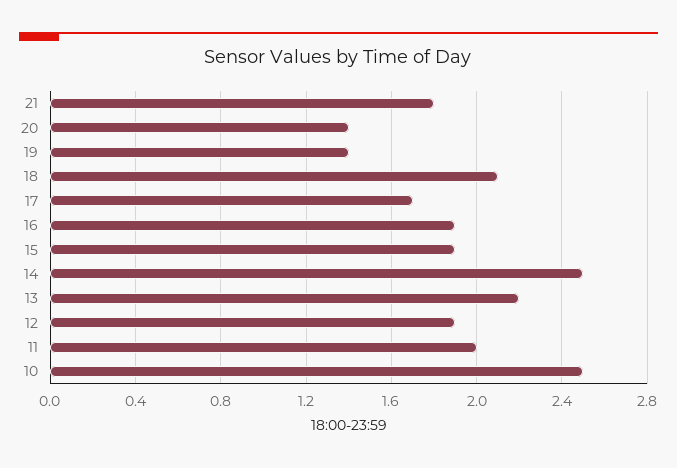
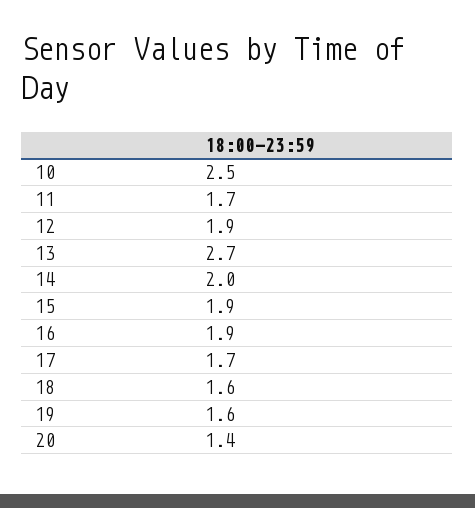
21: 1.8 -> none
19: 1.4 -> 1.6
18: 2.1 -> 1.6
14: 2.5 -> 2
13: 2.2 -> 2.7
11: 2 -> 1.7

